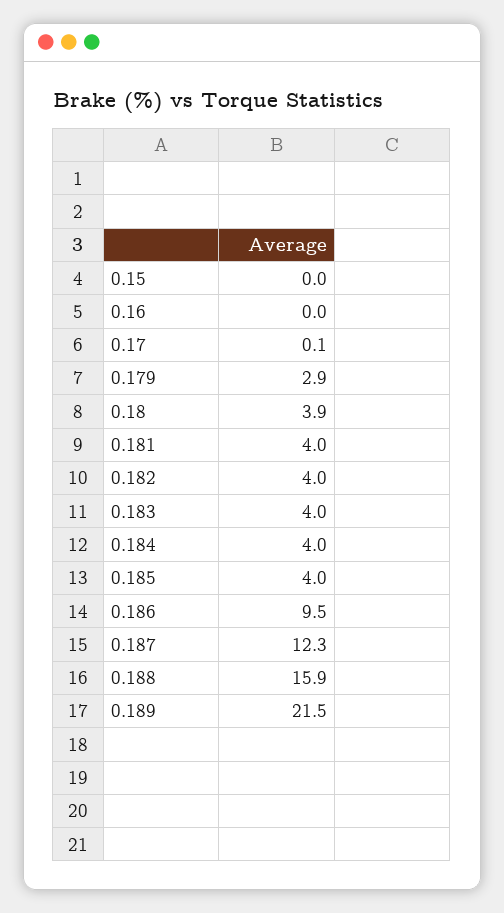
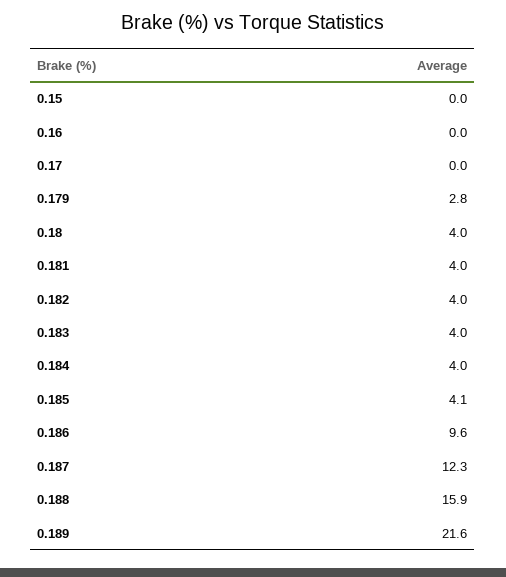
0.17: 0.1 -> 0
0.179: 2.9 -> 2.8
0.18: 3.9 -> 4
0.185: 4 -> 4.1
0.186: 9.5 -> 9.6
0.189: 21.5 -> 21.6

